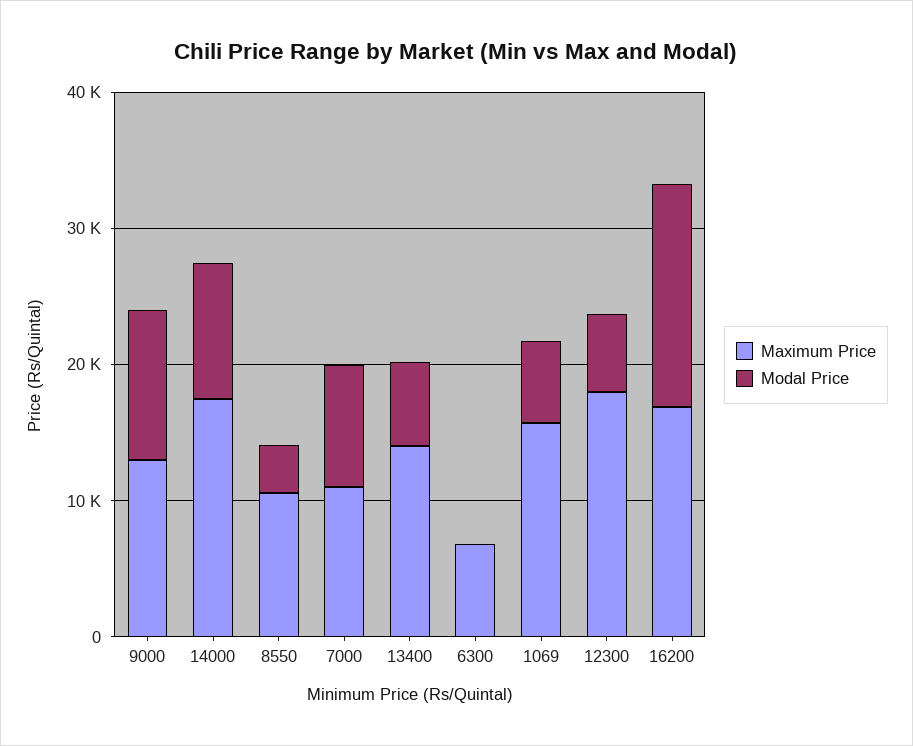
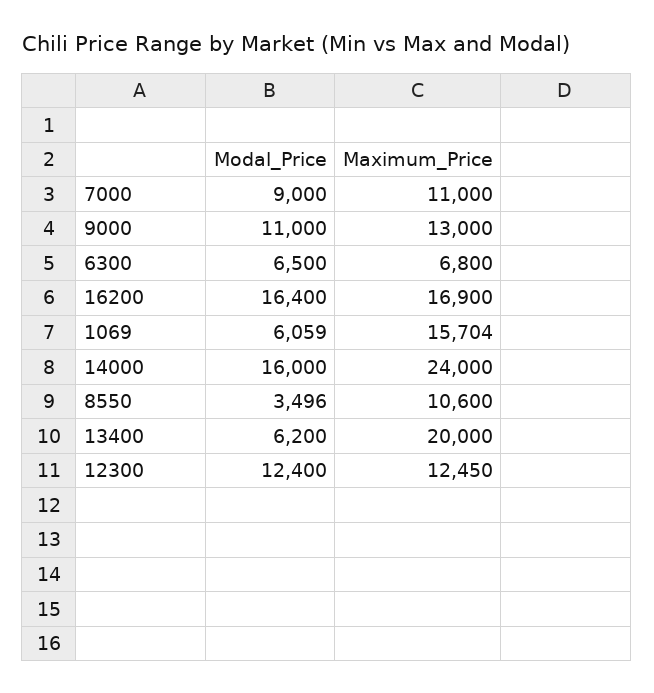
Maximum Price, 14000: 18000 -> 24000
Modal Price, 14000: 10000 -> 16000
Maximum Price, 13400: 14000 -> 20000
Modal Price, 6300: 0 -> 6500
Maximum Price, 12300: 18000 -> 12450
Modal Price, 12300: 6000 -> 12400

